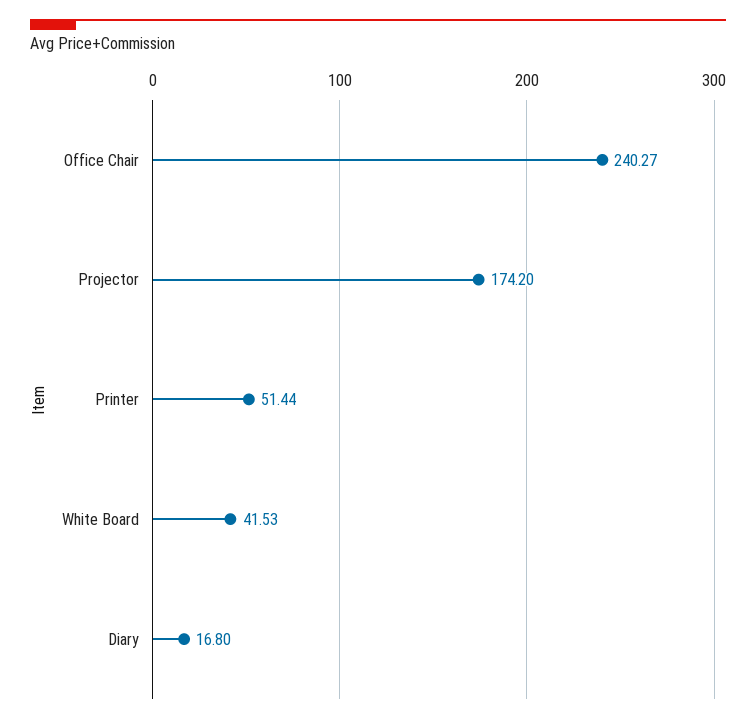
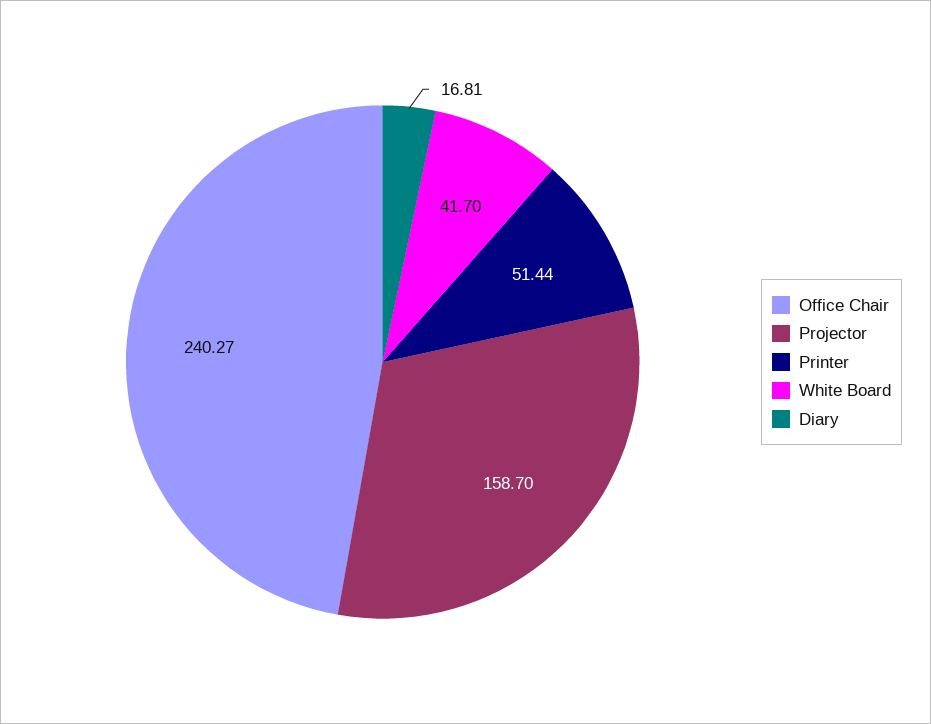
Projector: 174.2 -> 158.7
White Board: 41.53 -> 41.7
Diary: 16.8 -> 16.81

